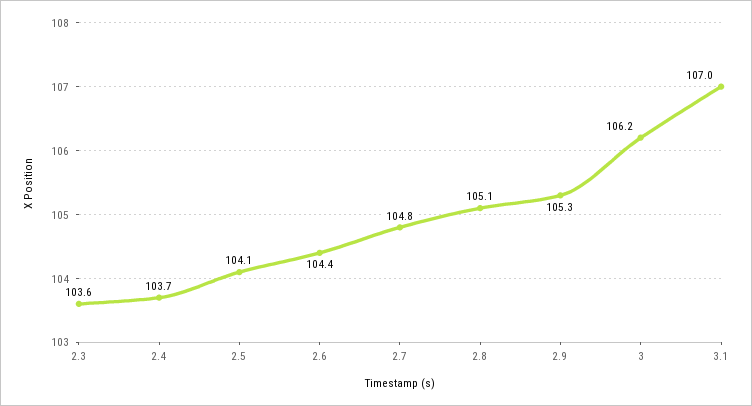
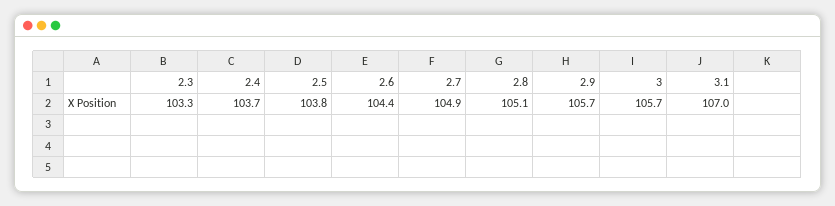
2.3: 103.6 -> 103.3
2.5: 104.1 -> 103.8
2.7: 104.8 -> 104.9
2.9: 105.3 -> 105.7
3: 106.2 -> 105.7

